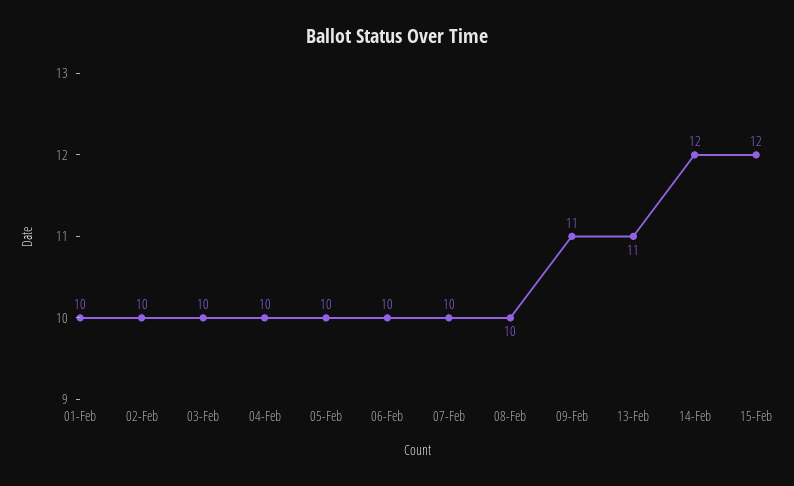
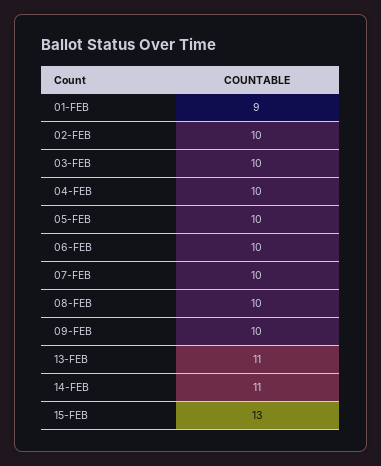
01-Feb: 10 -> 9
09-Feb: 11 -> 10
14-Feb: 12 -> 11
15-Feb: 12 -> 13

